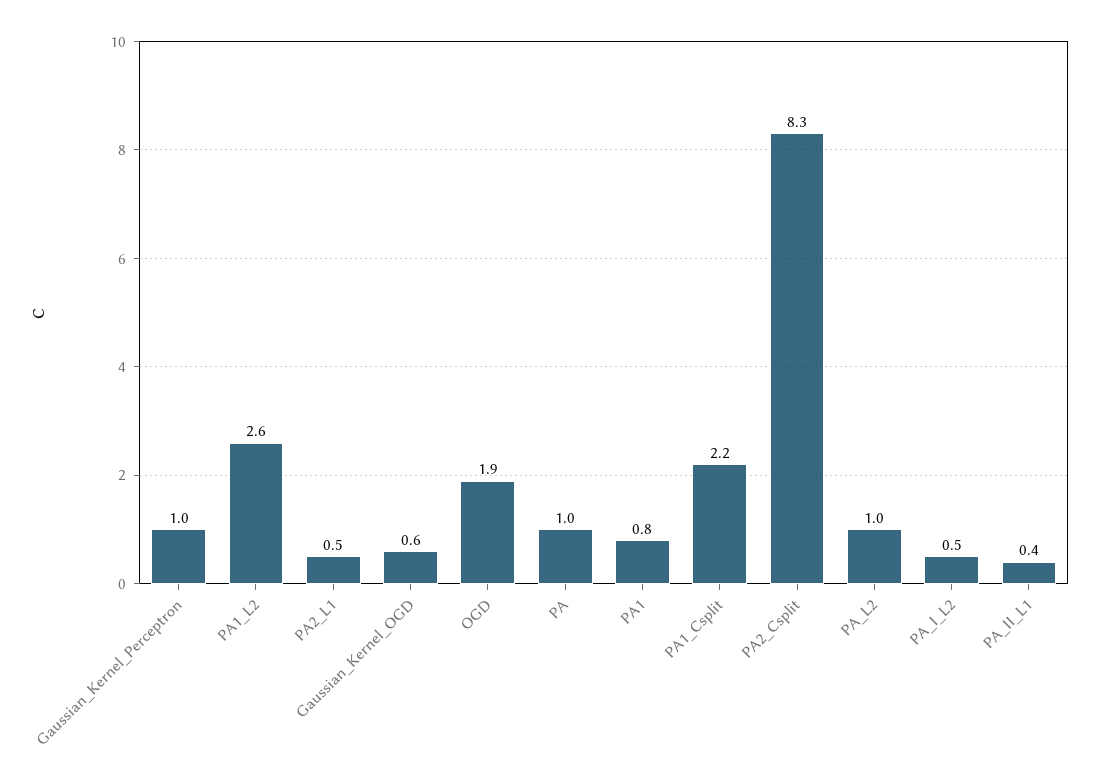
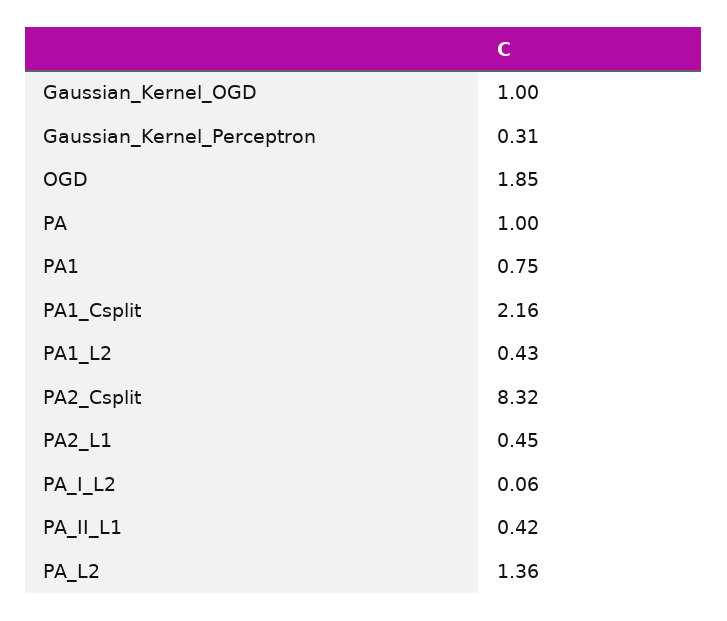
Gaussian_Kernel_Perceptron: 1 -> 0.31
PA1_L2: 2.6 -> 0.43
Gaussian_Kernel_OGD: 0.6 -> 1
PA_L2: 1 -> 1.36
PA_I_L2: 0.5 -> 0.06

